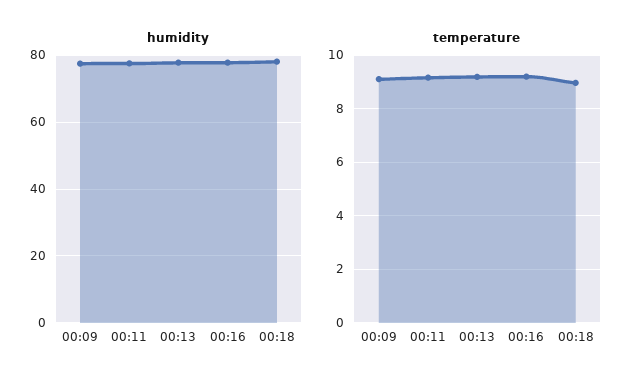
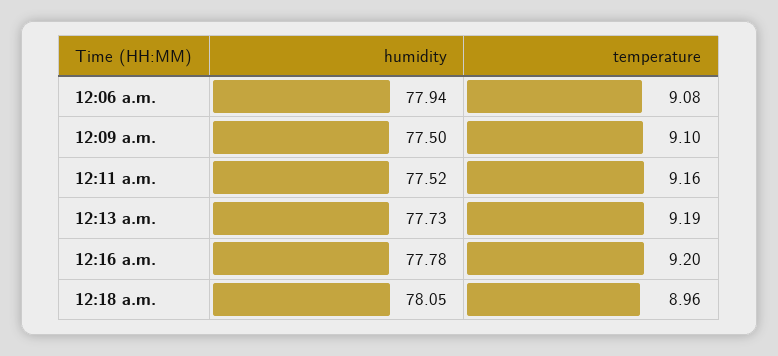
humidity, 12:06 a.m.: none -> 77.94
temperature, 12:06 a.m.: none -> 9.08

